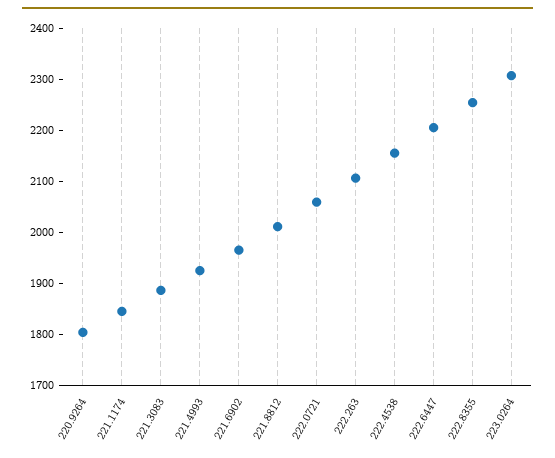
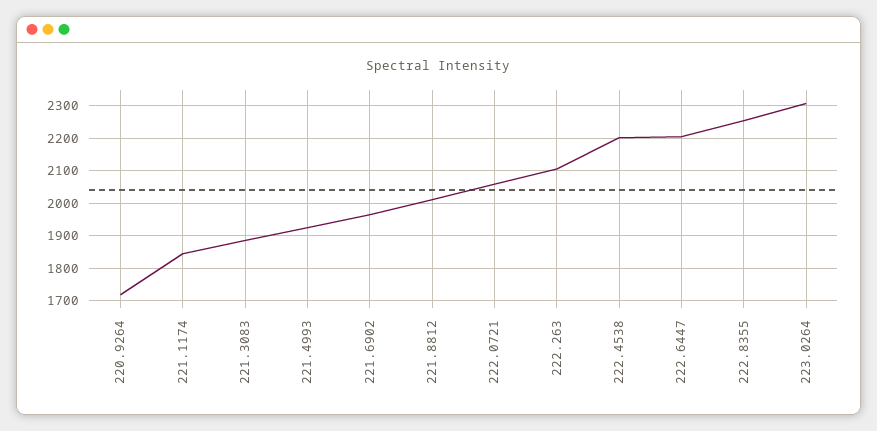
220.9264: 1800 -> 1720
222.4538: 2160 -> 2200

